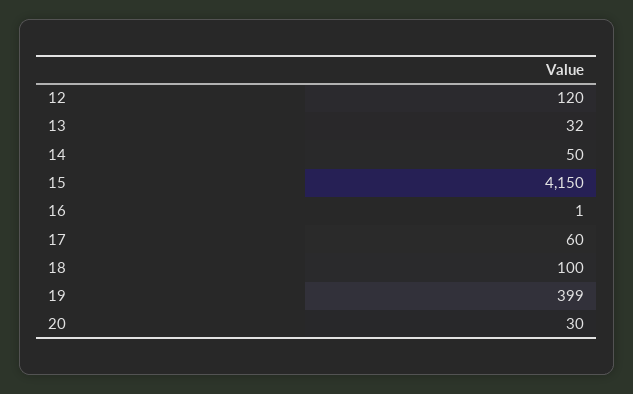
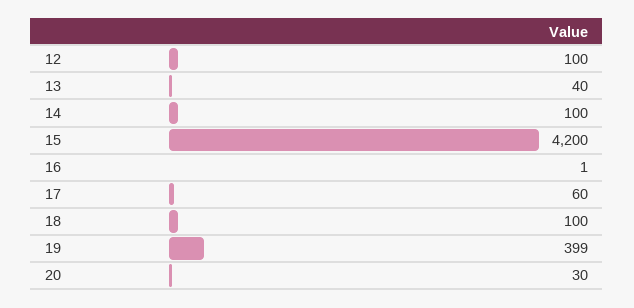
12: 120 -> 100
13: 32 -> 40
14: 50 -> 100
15: 4150 -> 4200

